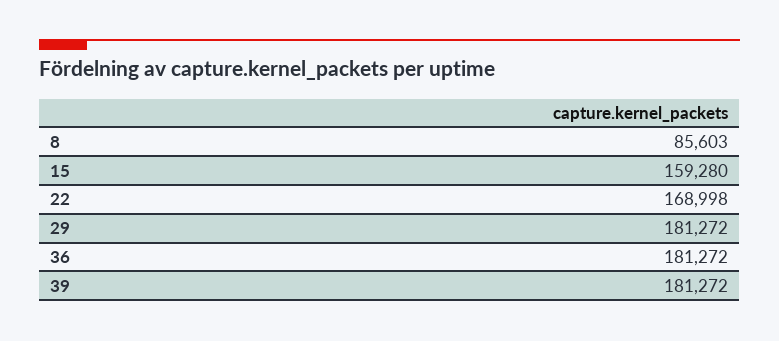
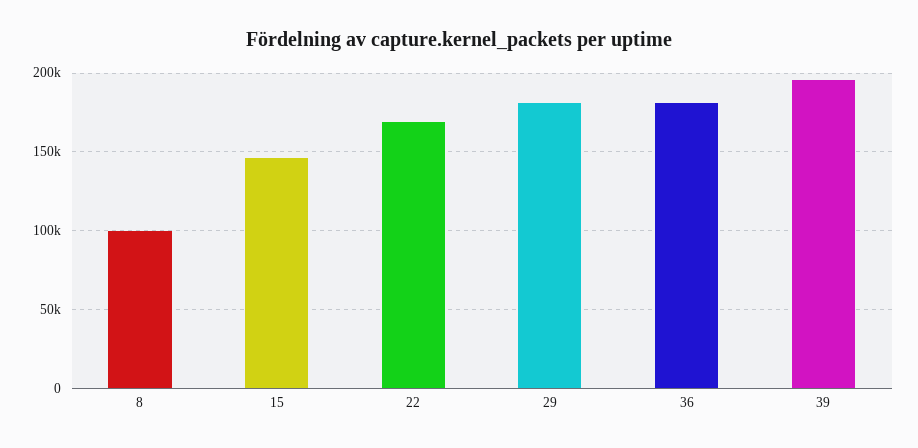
8: 85603 -> 100000
15: 159280 -> 145000
39: 181272 -> 195000

